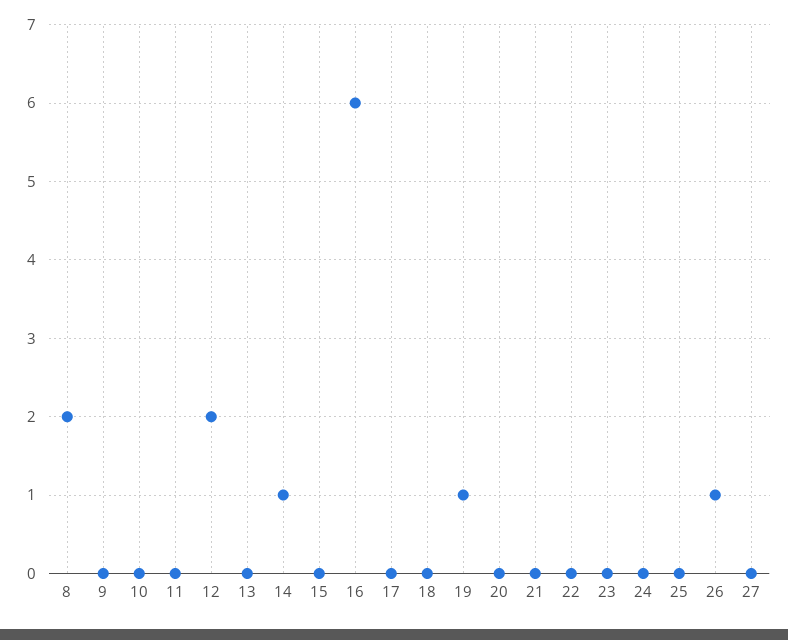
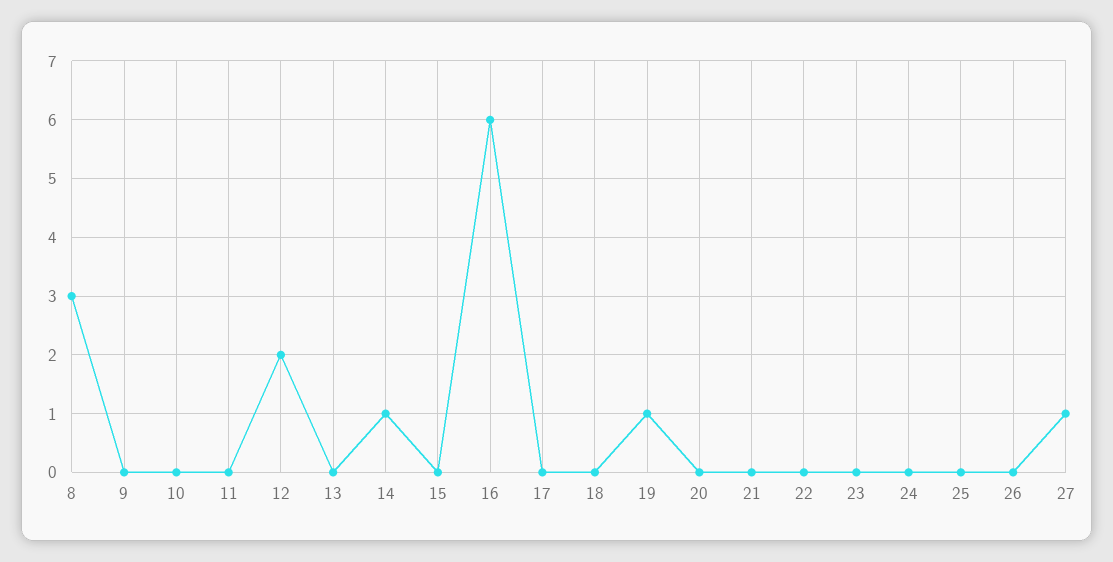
8: 2 -> 3
26: 1 -> 0
27: 0 -> 1

